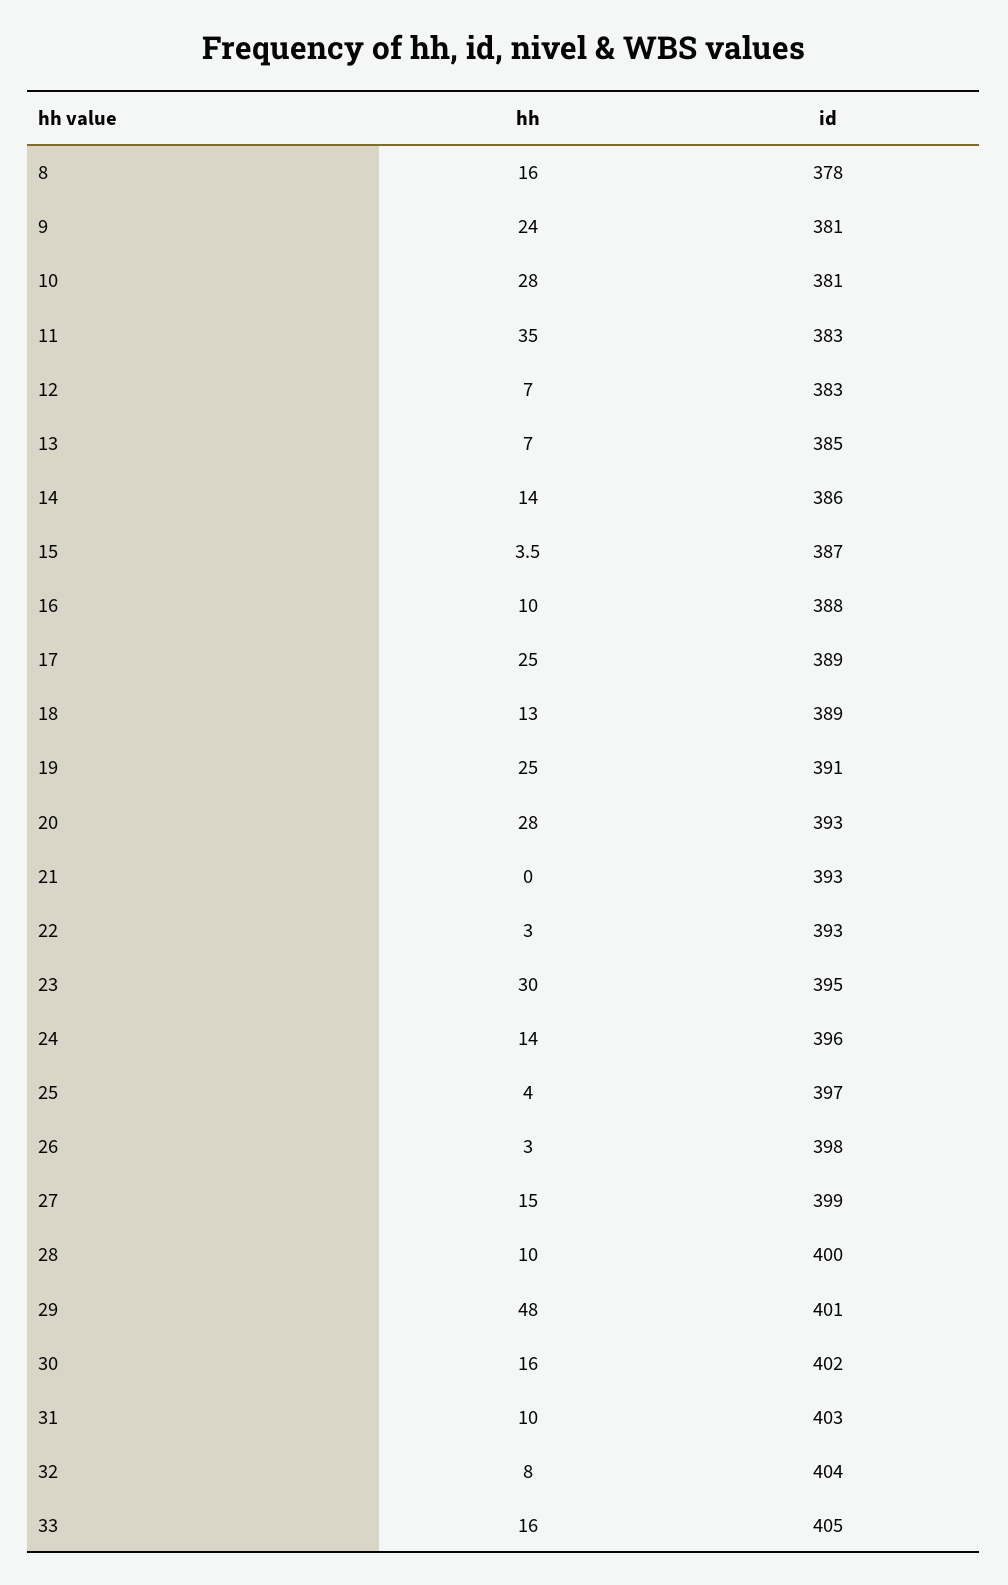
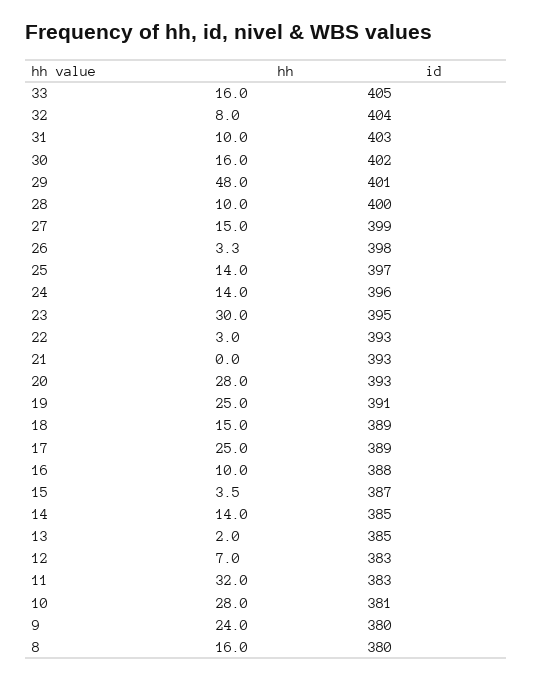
id, 8: 378 -> 380
id, 9: 381 -> 380
hh, 11: 35 -> 32
hh, 13: 7 -> 2
id, 14: 386 -> 385
hh, 18: 13 -> 15
hh, 25: 4 -> 14
hh, 26: 3 -> 3.3

